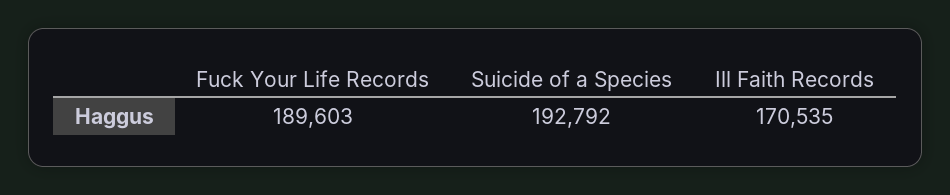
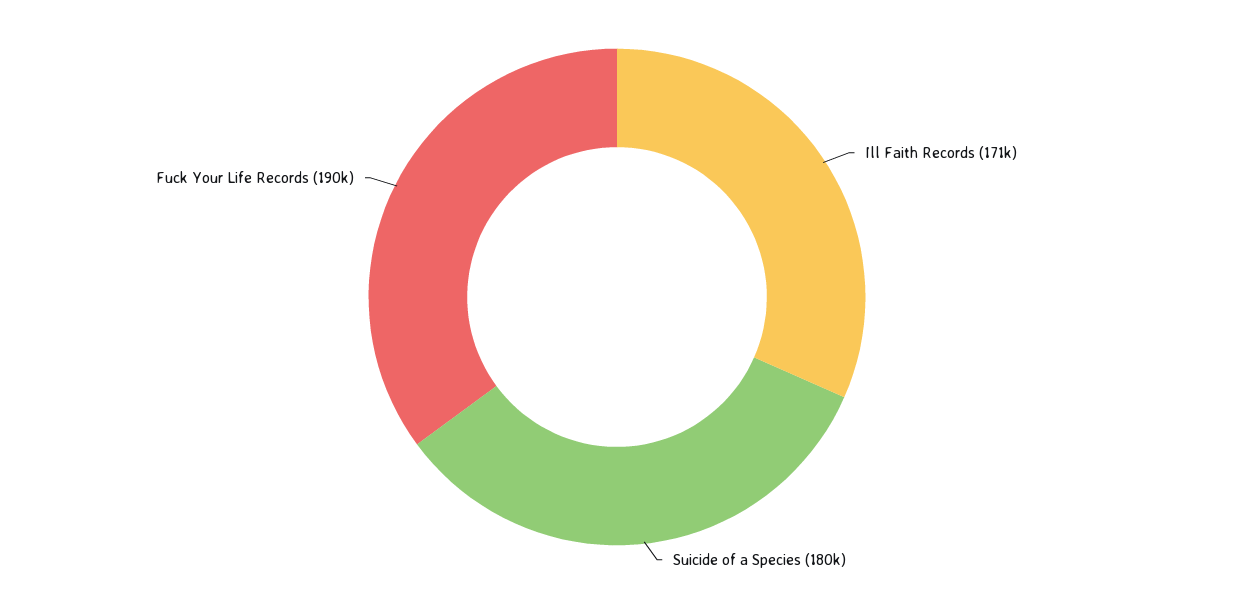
Suicide of a Species: 192792 -> 180000

